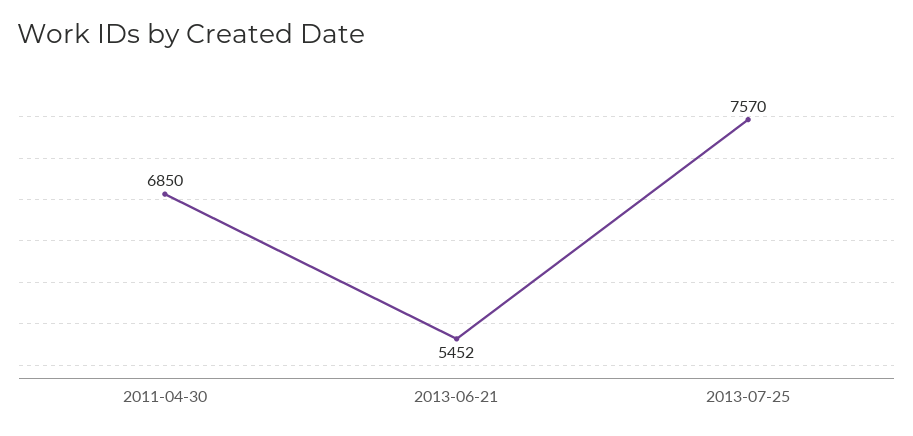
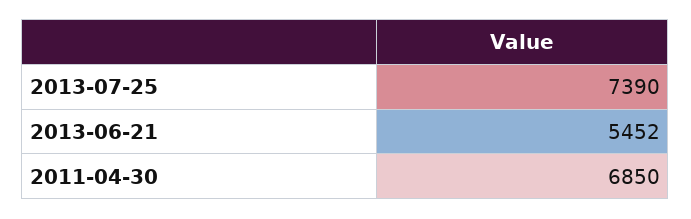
2013-07-25: 7570 -> 7390

